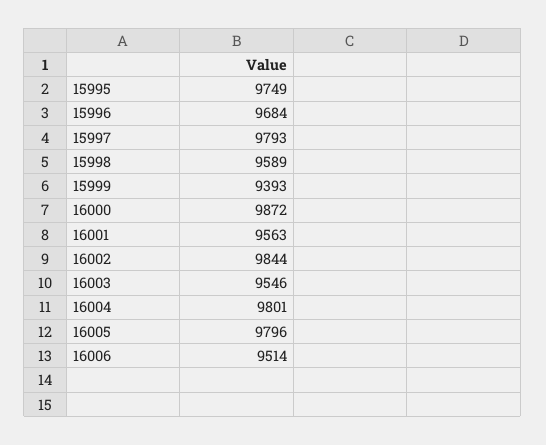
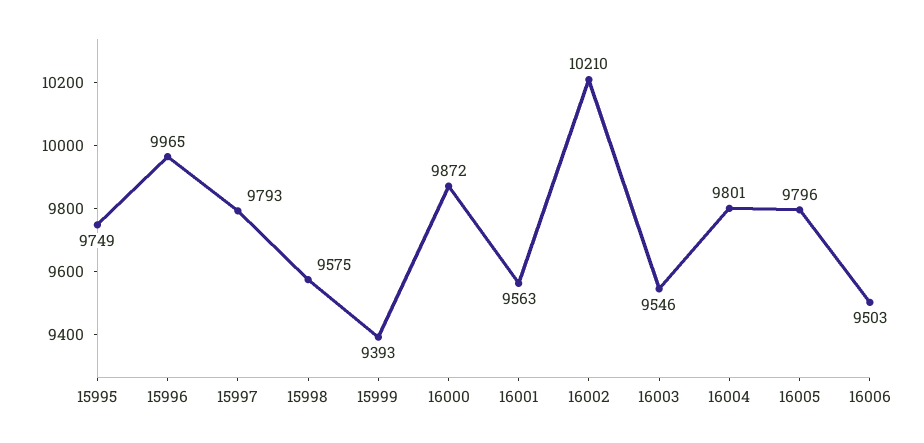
15996: 9684 -> 9965
15998: 9589 -> 9575
16002: 9844 -> 10210
16006: 9514 -> 9503

